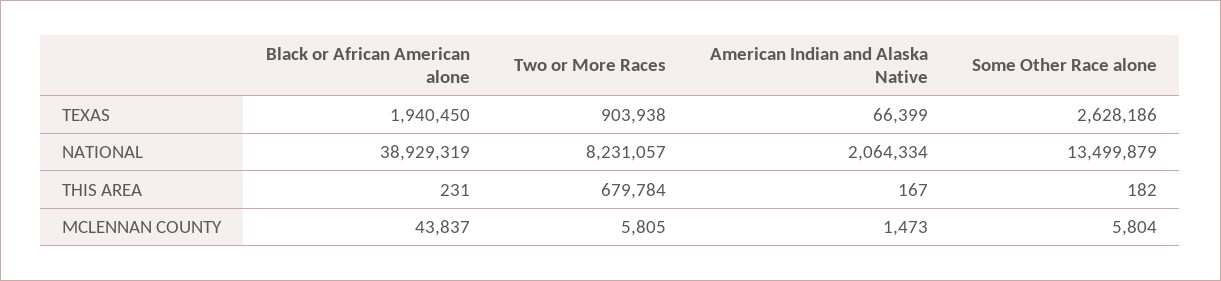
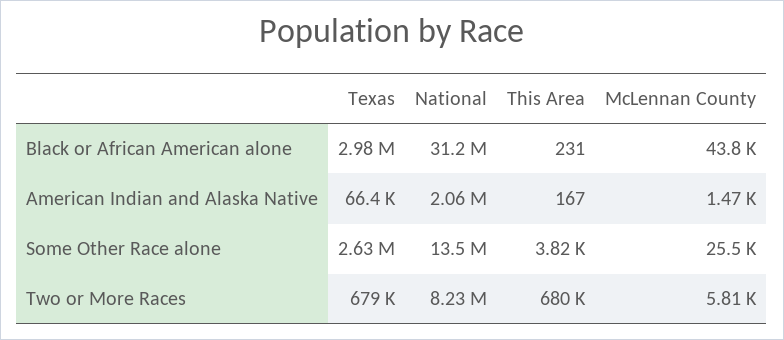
Black or African American alone, TEXAS: 1940450 -> 2980000
Two or More Races, TEXAS: 903938 -> 679000
Black or African American alone, NATIONAL: 38929319 -> 31200000
Some Other Race alone, THIS AREA: 182 -> 3820
Some Other Race alone, MCLENNAN COUNTY: 5804 -> 25500

